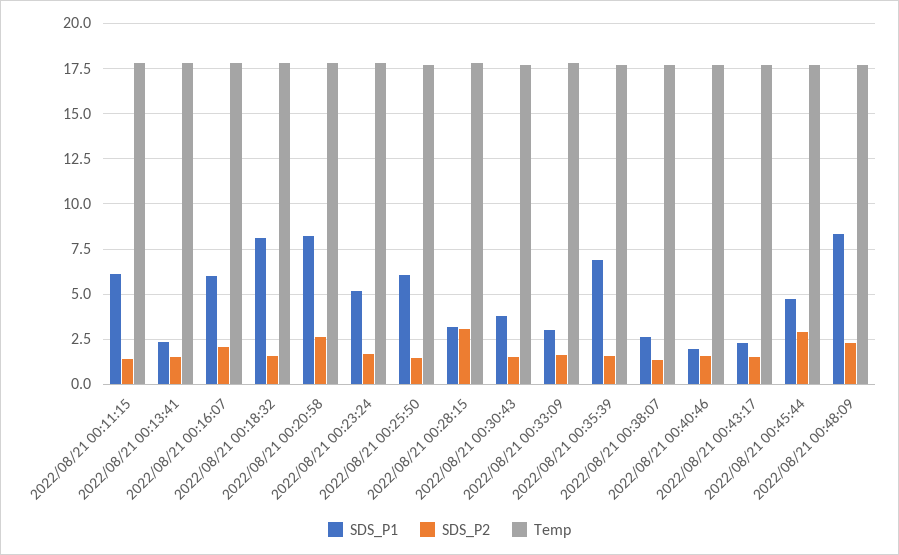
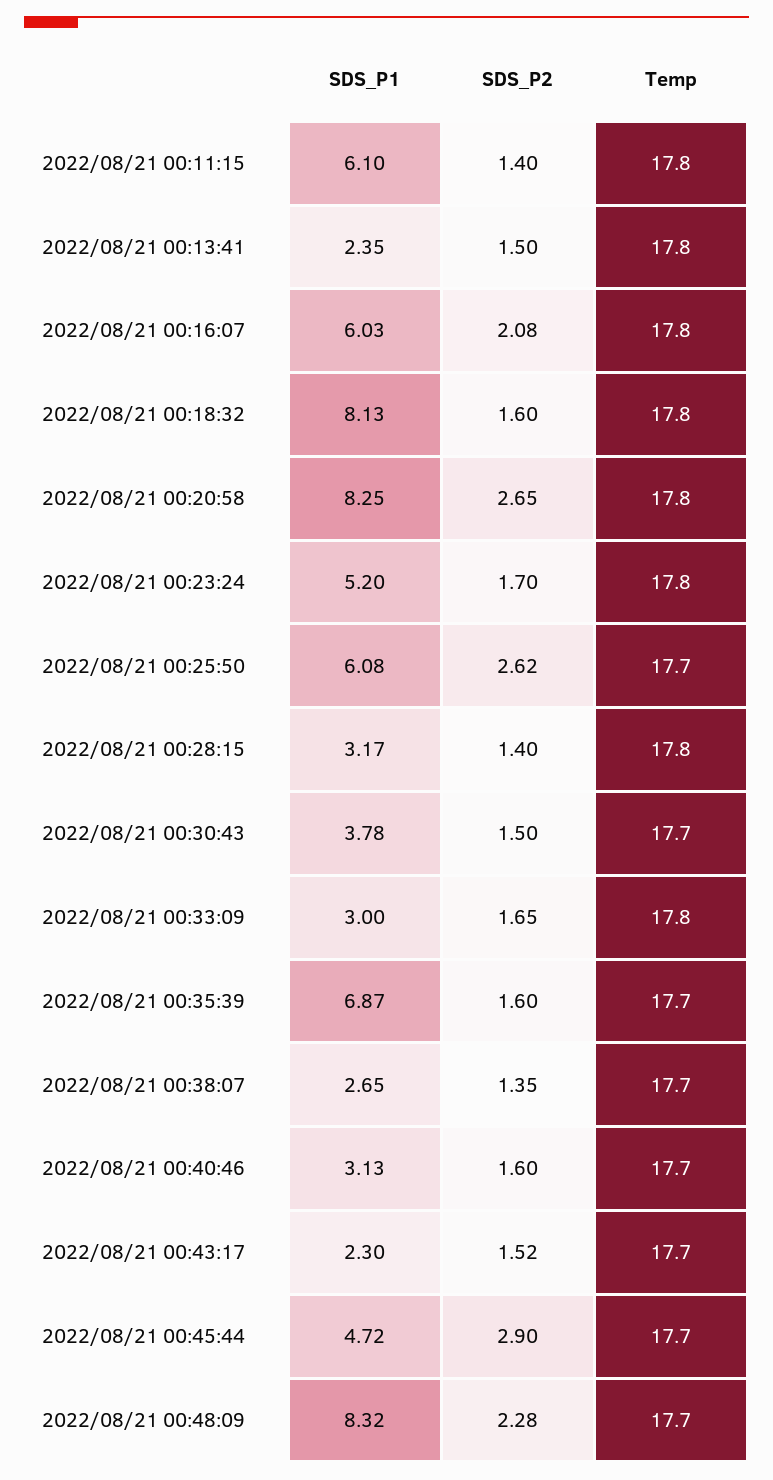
SDS_P2, 2022/08/21 00:25:50: 1.5 -> 2.62
SDS_P2, 2022/08/21 00:28:15: 3 -> 1.4
SDS_P1, 2022/08/21 00:40:46: 2 -> 3.13

